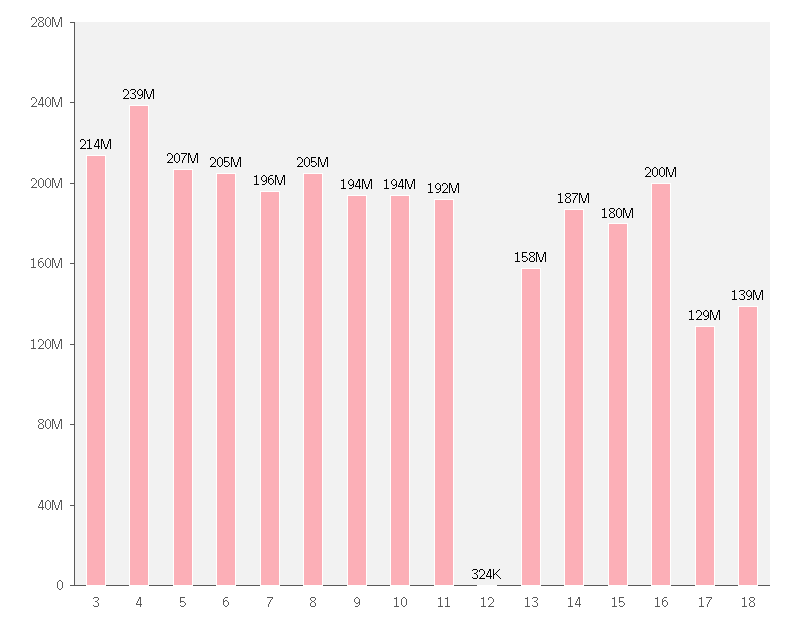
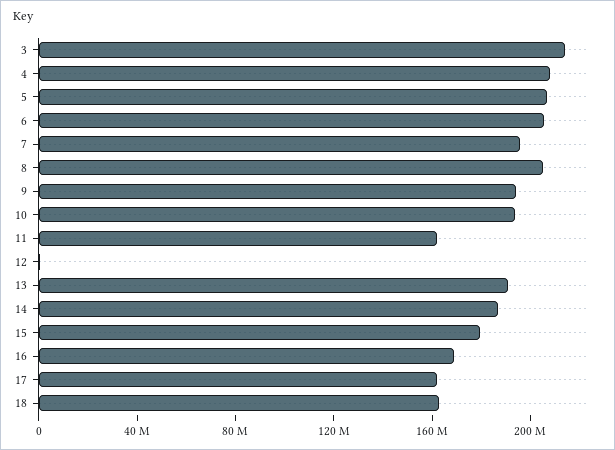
4: 239000000 -> 210000000
11: 192000000 -> 160000000
13: 158000000 -> 190000000
16: 200000000 -> 170000000
17: 129000000 -> 160000000
18: 139000000 -> 160000000

